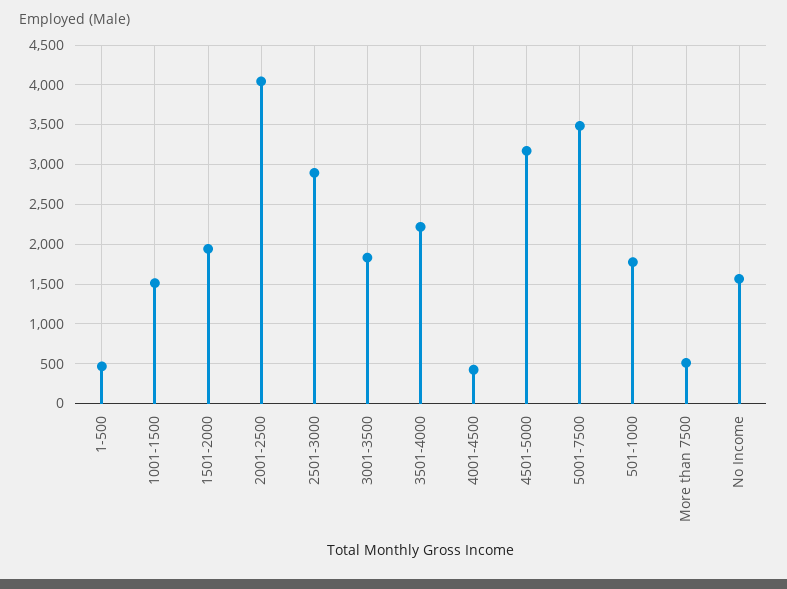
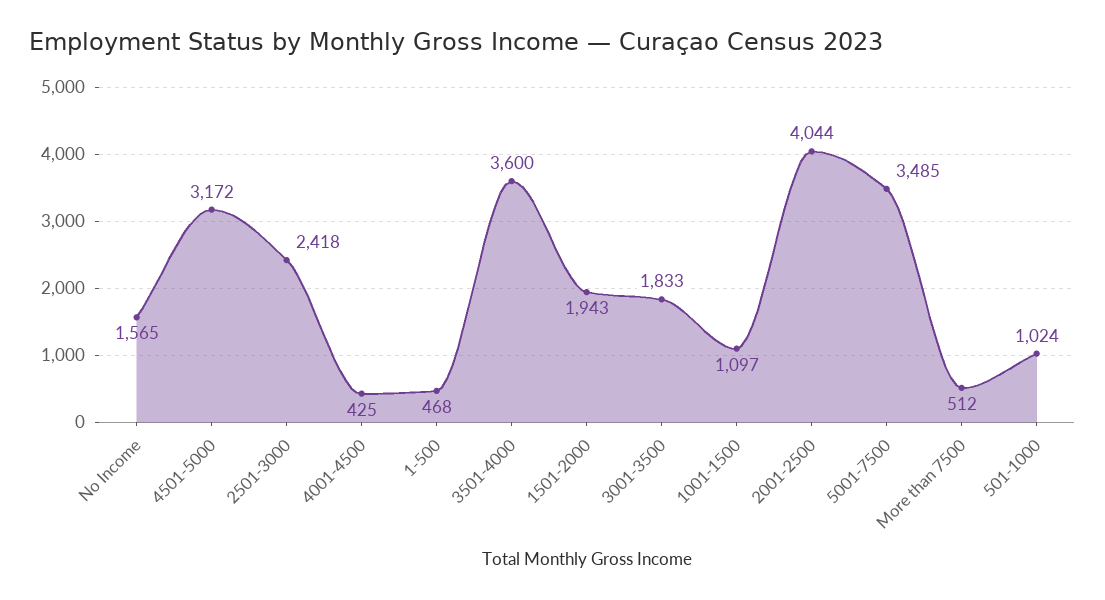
1001-1500: 1500 -> 1097
2501-3000: 2900 -> 2418
3501-4000: 2200 -> 3600
501-1000: 1800 -> 1024

